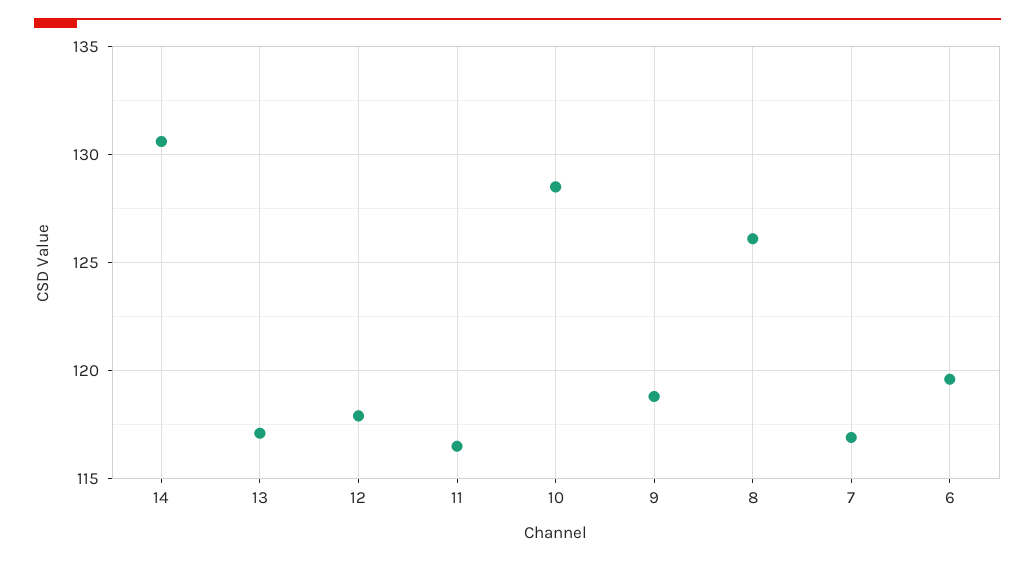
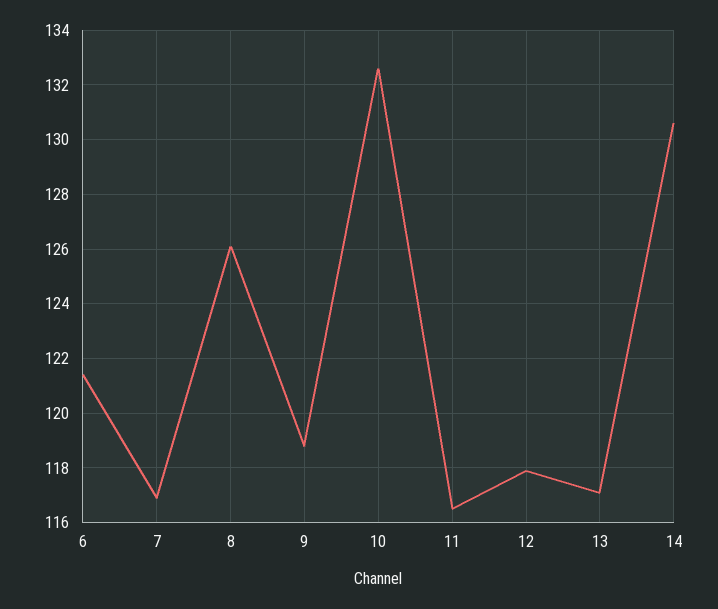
10: 128.5 -> 132.5
6: 119.5 -> 121.5

